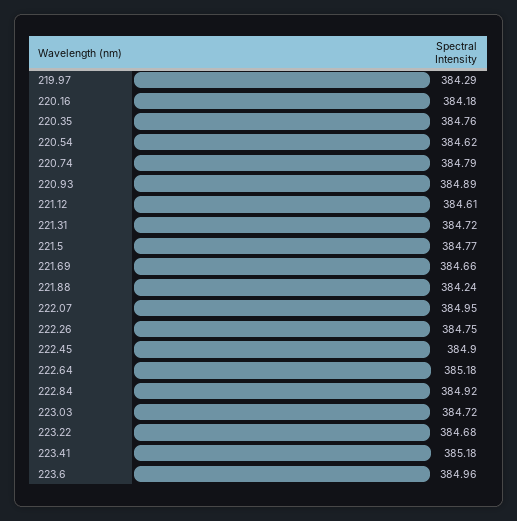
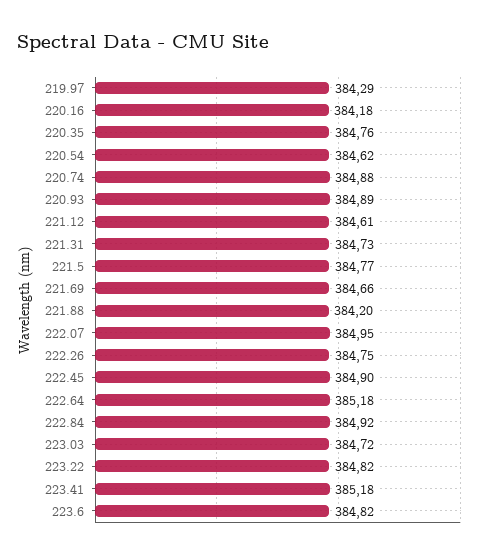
220.74: 384.79 -> 384.88
221.31: 384.72 -> 384.73
221.88: 384.24 -> 384.2
223.22: 384.68 -> 384.82
223.6: 384.96 -> 384.82

